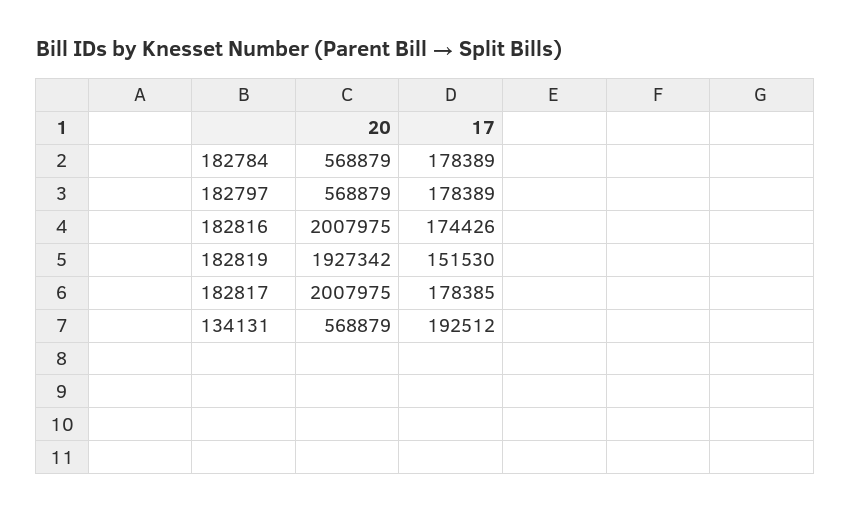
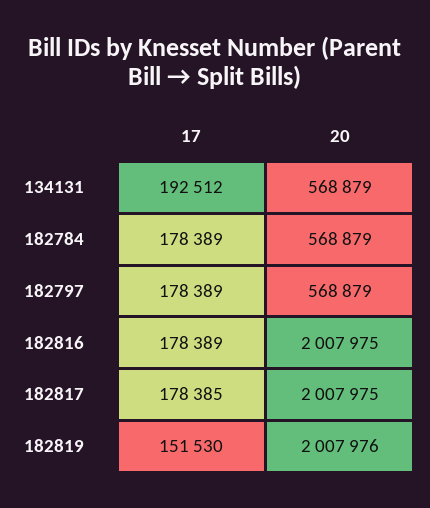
17, 182816: 174426 -> 178389
20, 182819: 1927342 -> 2007976

